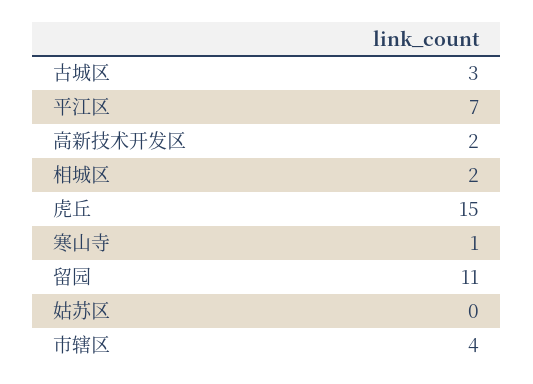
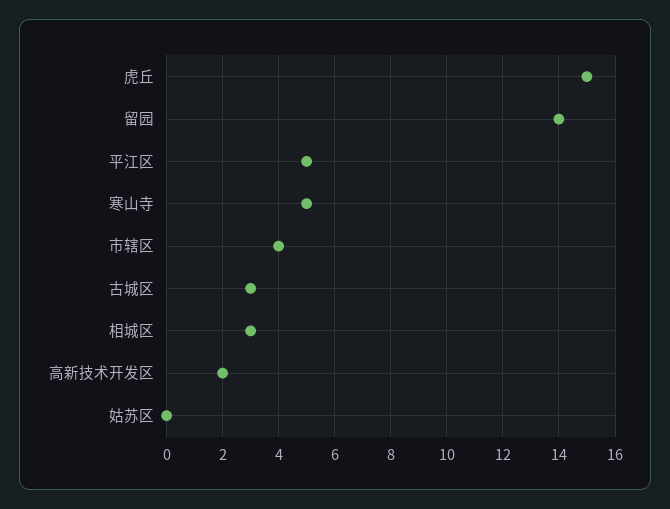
平江区: 7 -> 5
相城区: 2 -> 3
寒山寺: 1 -> 5
留园: 11 -> 14

